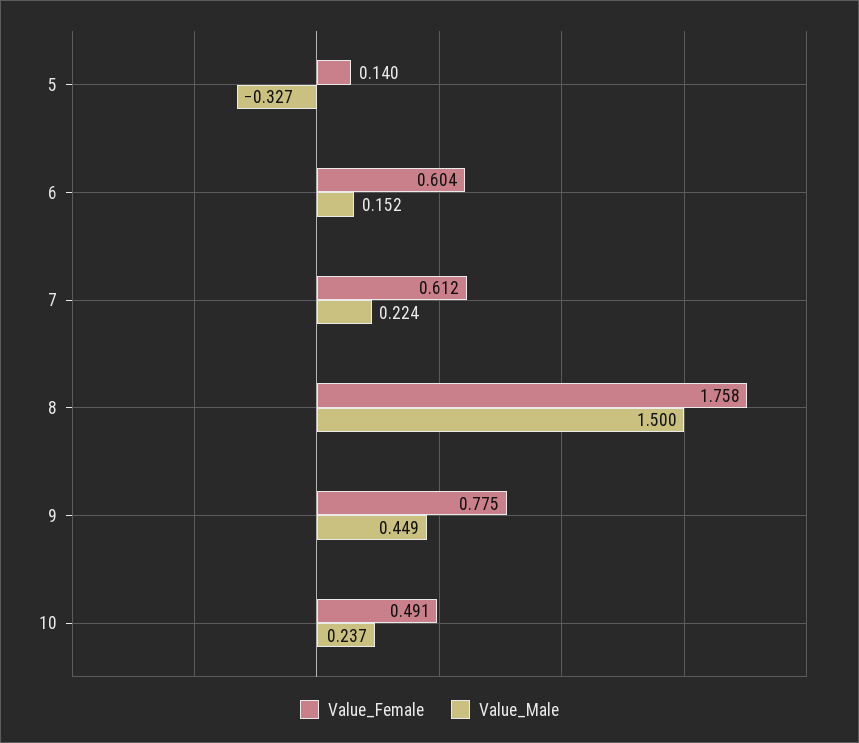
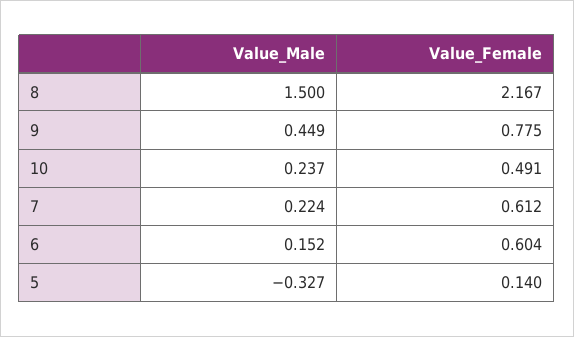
Value_Female, 8: 1.758 -> 2.167

